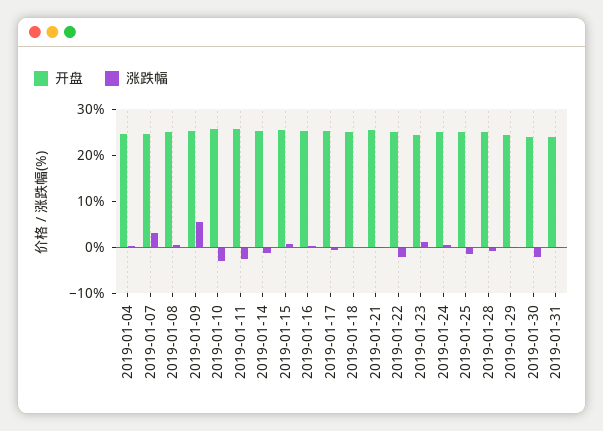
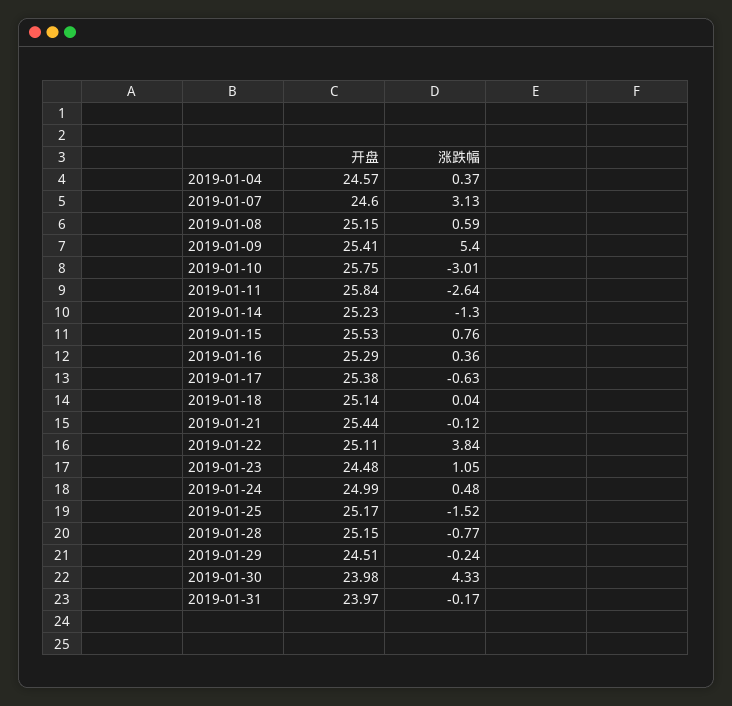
涨跌幅, 2019-01-22: -2 -> 3.84
涨跌幅, 2019-01-30: -2 -> 4.33

